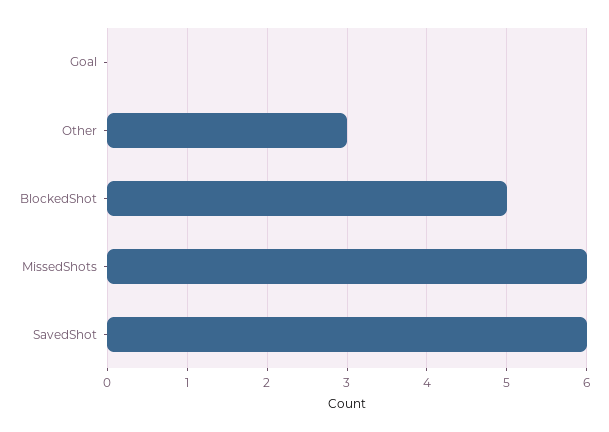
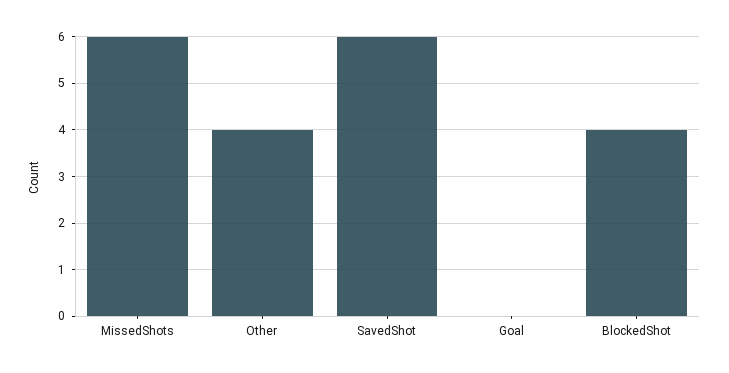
Other: 3 -> 4
BlockedShot: 5 -> 4

